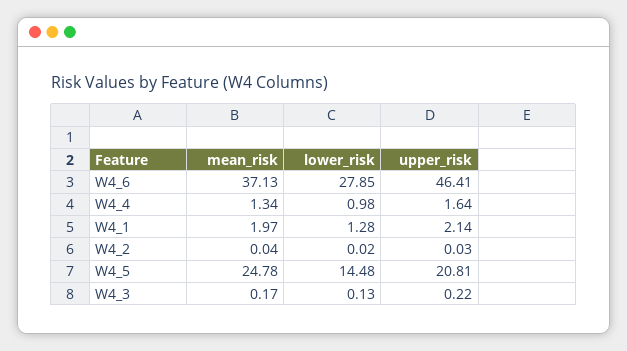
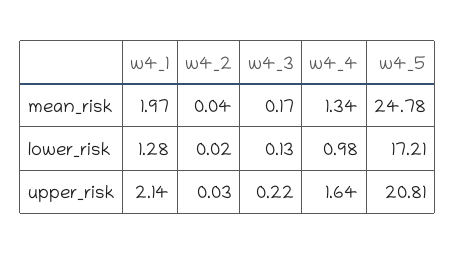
mean_risk, W4_6: 37.13 -> none
lower_risk, W4_6: 27.85 -> none
upper_risk, W4_6: 46.41 -> none
lower_risk, W4_5: 14.48 -> 17.21

